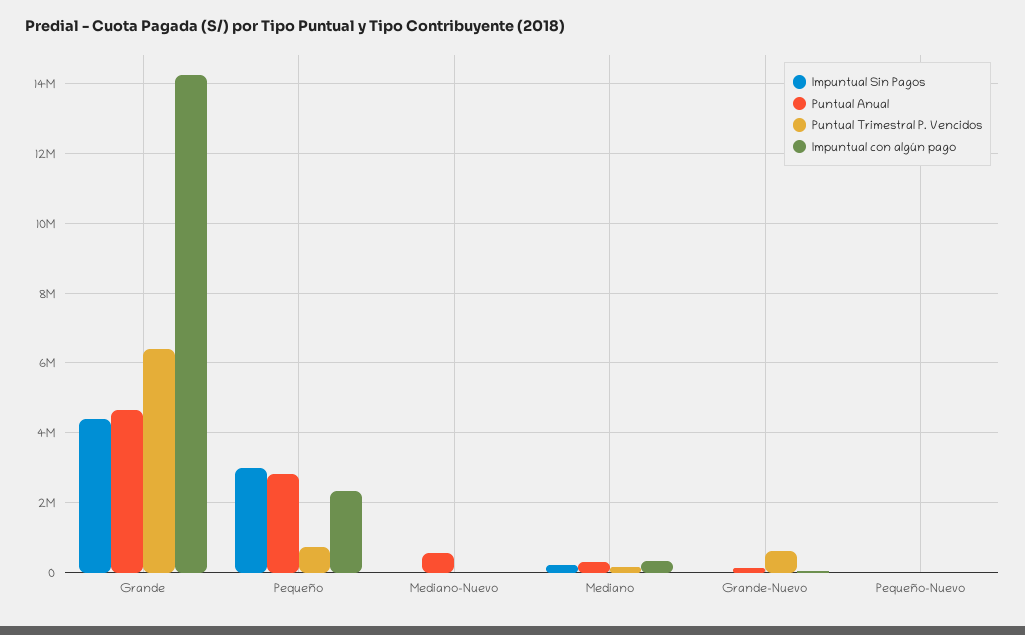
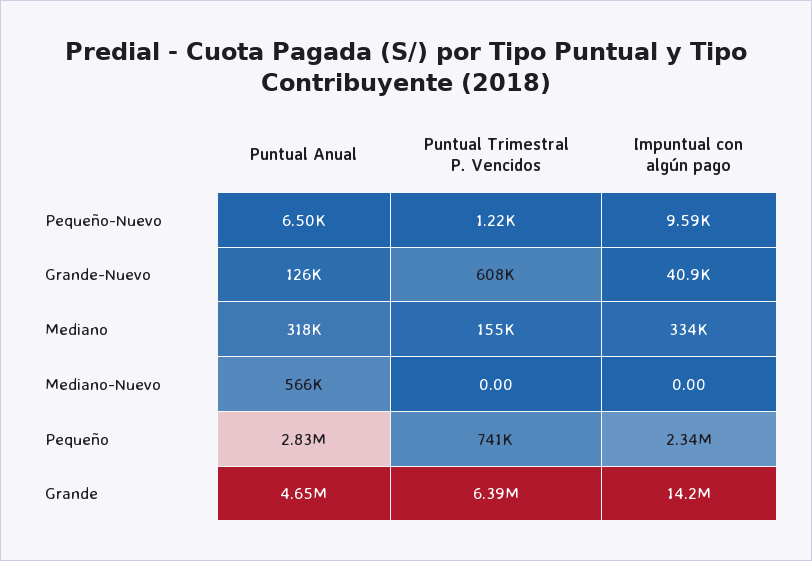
Impuntual Sin Pagos, Grande: 4400000 -> none
Impuntual Sin Pagos, Pequeño: 3000000 -> none
Impuntual Sin Pagos, Mediano-Nuevo: 0 -> none
Impuntual Sin Pagos, Mediano: 200000 -> none
Impuntual Sin Pagos, Grande-Nuevo: 0 -> none
Impuntual Sin Pagos, Pequeño-Nuevo: 0 -> none

